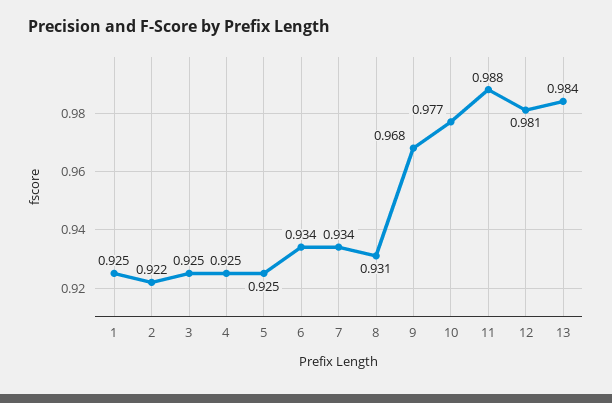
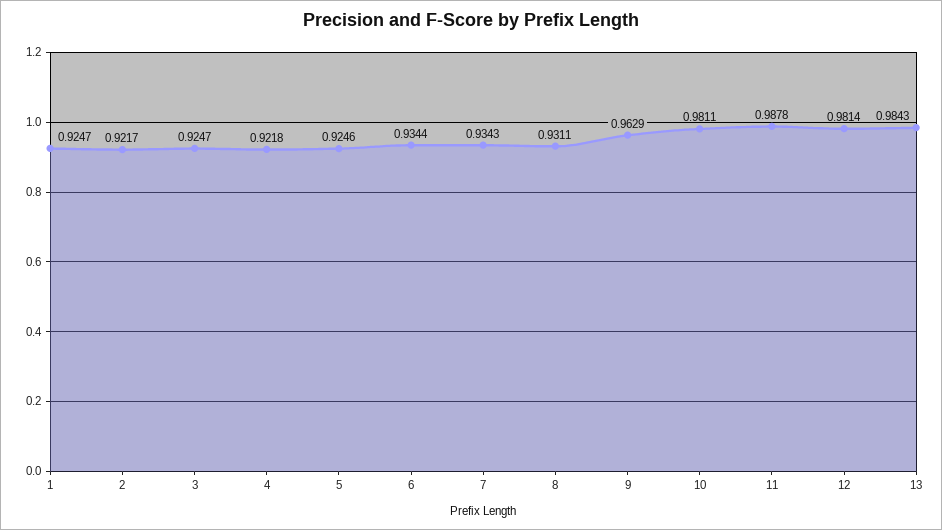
4: 0.925 -> 0.9218
9: 0.968 -> 0.9629
10: 0.977 -> 0.9811

